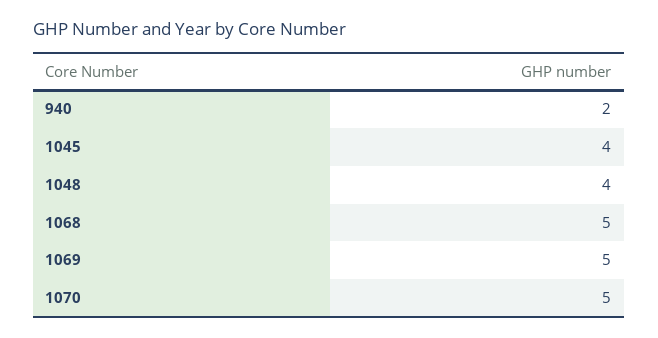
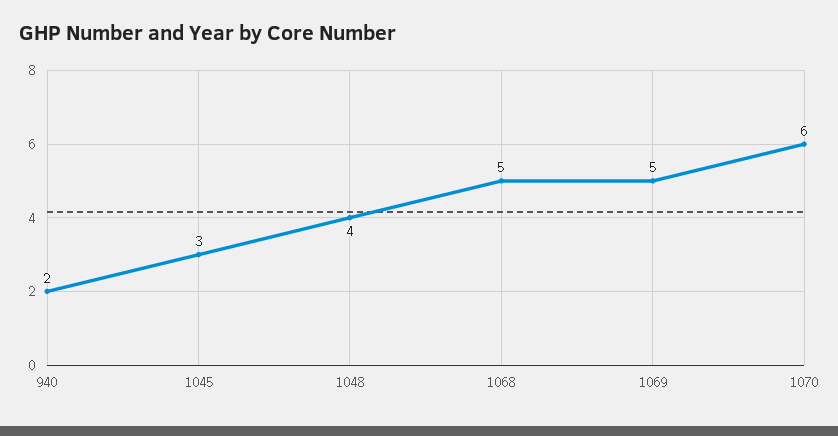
1045: 4 -> 3
1070: 5 -> 6

